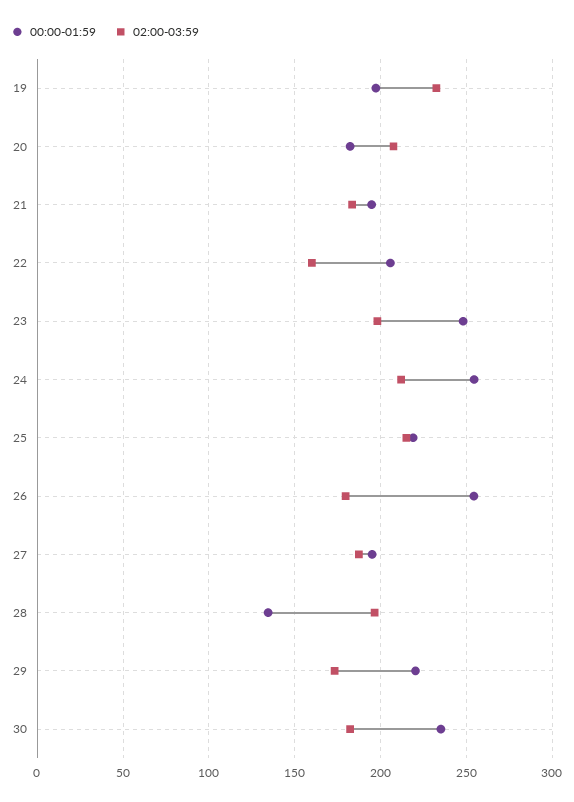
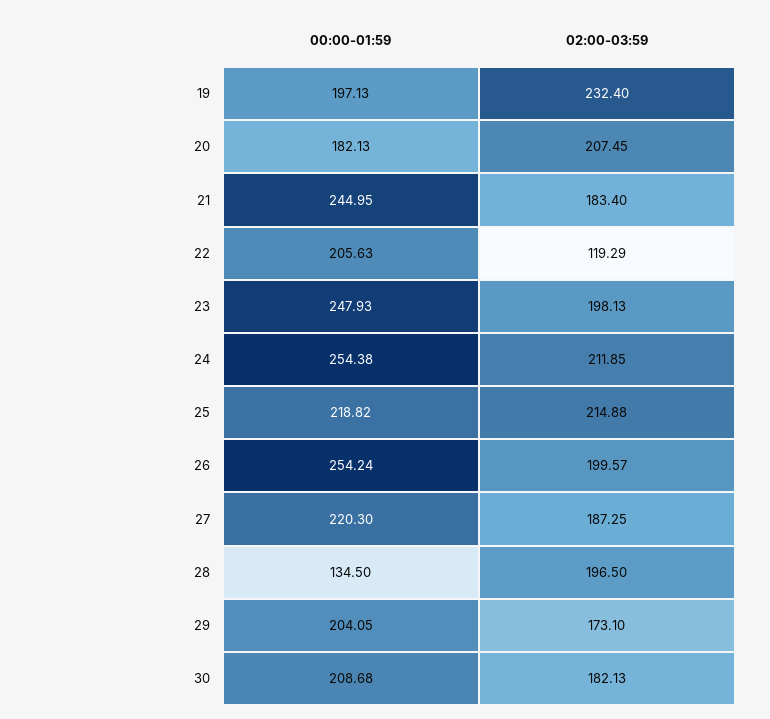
00:00-01:59, 21: 195 -> 244.95
02:00-03:59, 22: 160 -> 119.29
02:00-03:59, 26: 180 -> 199.57
00:00-01:59, 27: 195 -> 220.3
00:00-01:59, 29: 220 -> 204.05
00:00-01:59, 30: 235 -> 208.68

